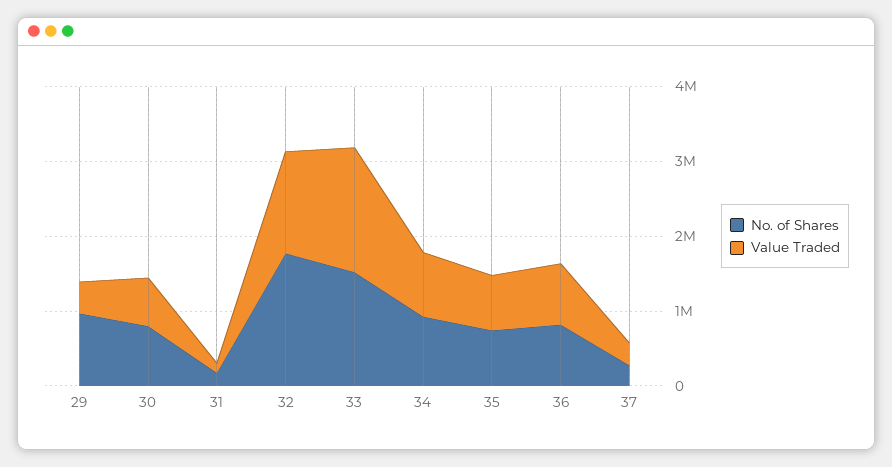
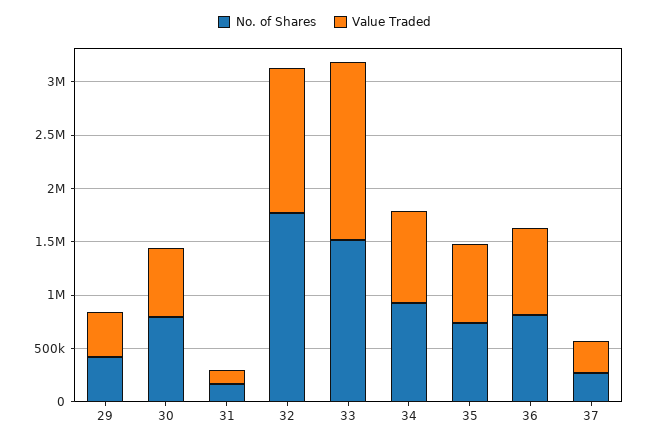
No. of Shares, 29: 1000000 -> 400000

